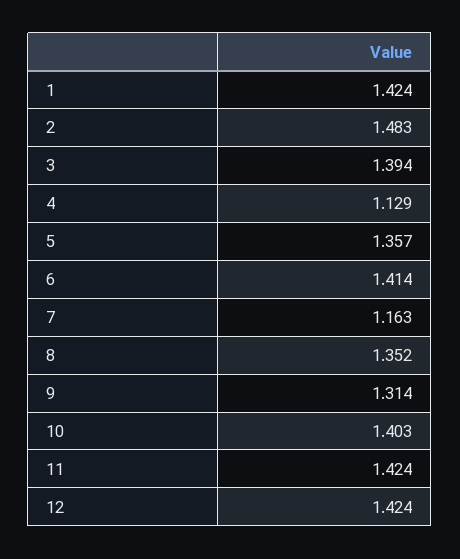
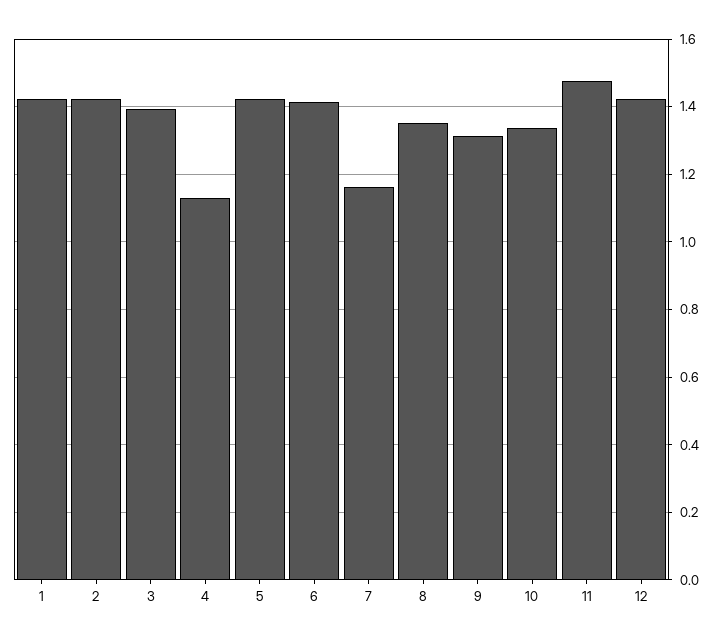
2: 1.483 -> 1.42
5: 1.357 -> 1.42
10: 1.403 -> 1.34
11: 1.424 -> 1.48

